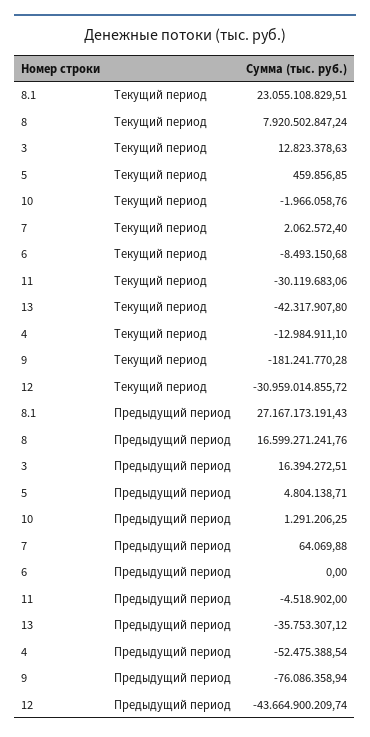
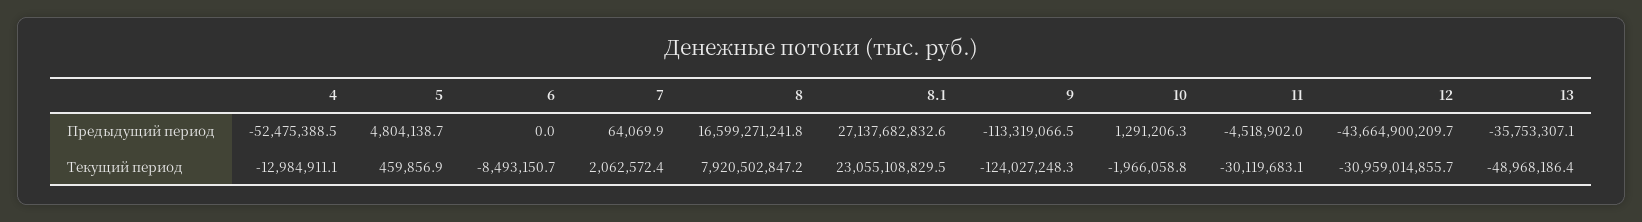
3, Текущий период: 12823378.63 -> none
13, Текущий период: -42317907.8 -> -48968186.4
9, Текущий период: -181241770.28 -> -124027248.3
8.1, Предыдущий период: 27167173191.43 -> 27137682832.6
3, Предыдущий период: 16394272.51 -> none
9, Предыдущий период: -76086358.94 -> -113319066.5

